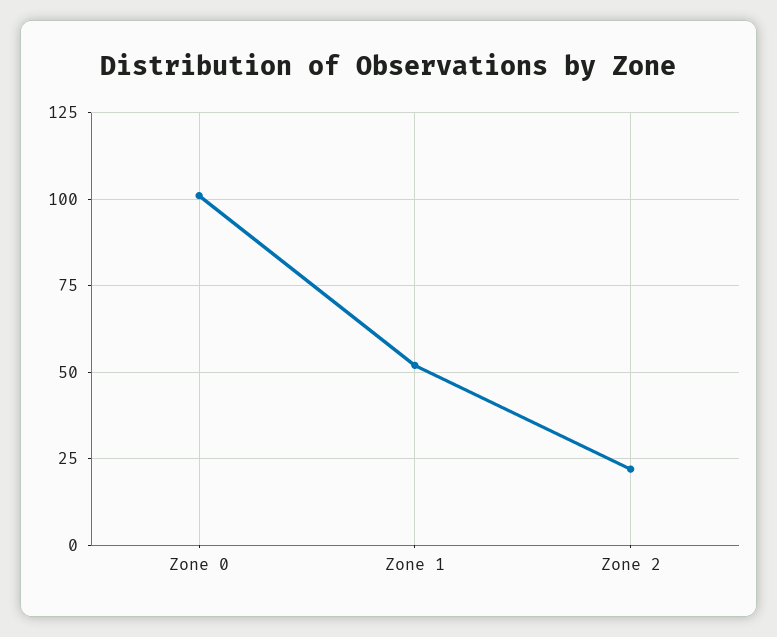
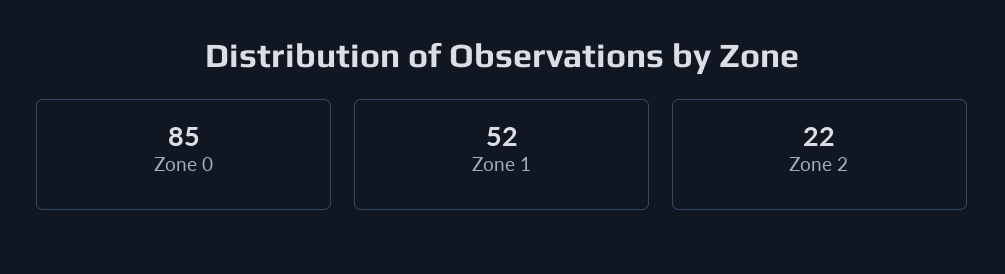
Zone 0: 100 -> 85

